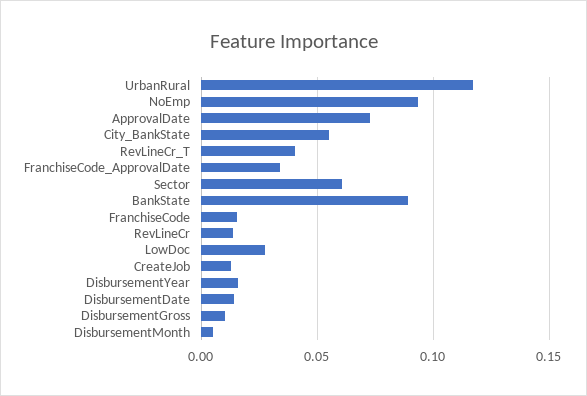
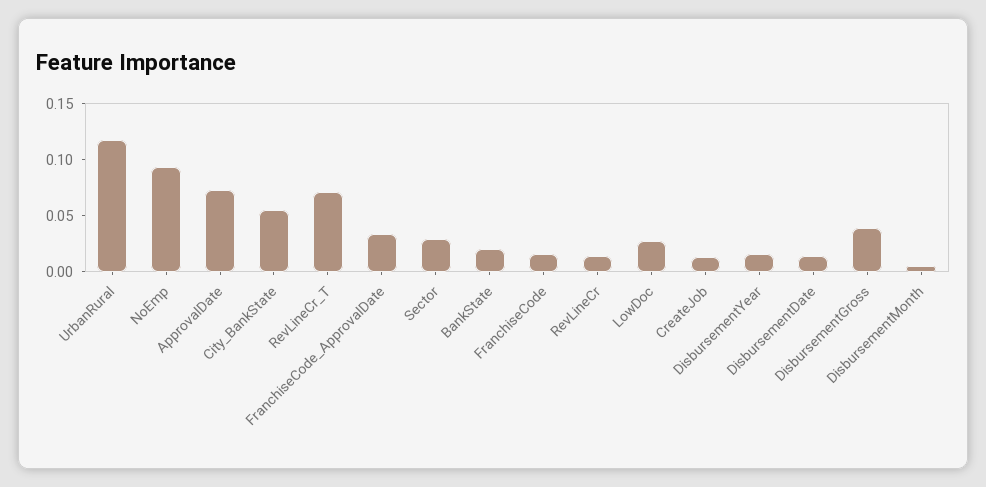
RevLineCr_T: 0.04 -> 0.07
Sector: 0.06 -> 0.03
BankState: 0.09 -> 0.02
DisbursementGross: 0.01 -> 0.04

